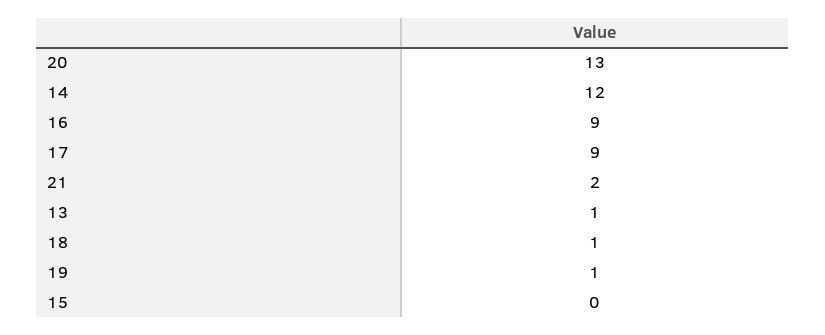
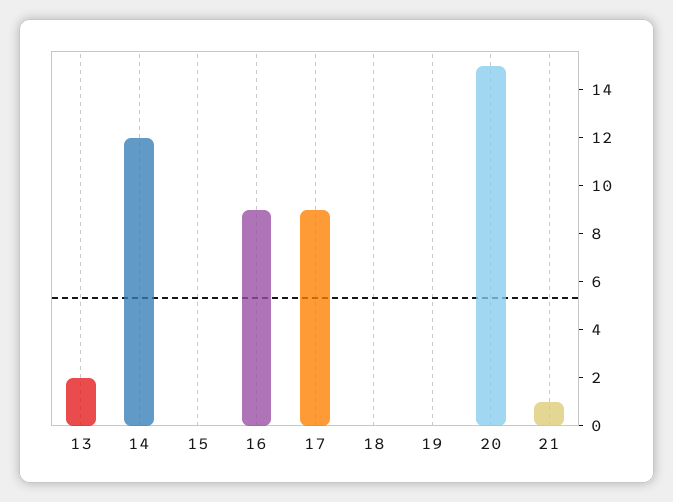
20: 13 -> 15
21: 2 -> 1
13: 1 -> 2
18: 1 -> 0
19: 1 -> 0

